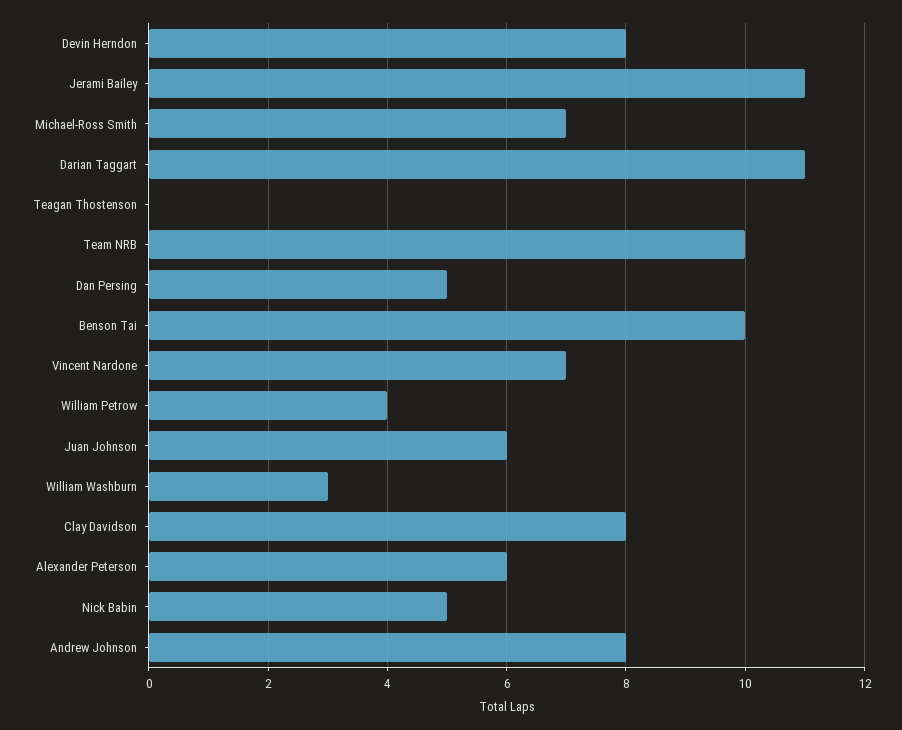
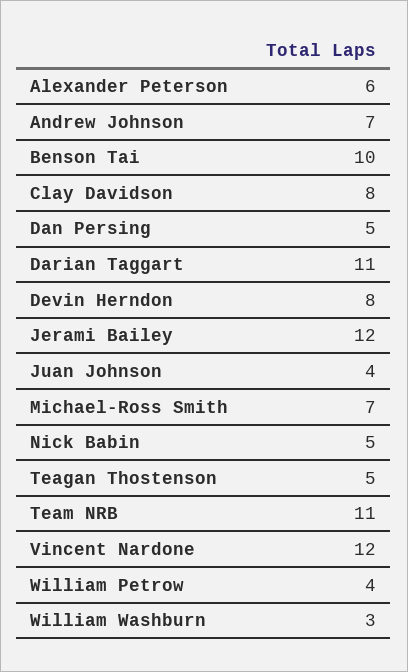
Jerami Bailey: 11 -> 12
Teagan Thostenson: 0 -> 5
Team NRB: 10 -> 11
Vincent Nardone: 7 -> 12
Juan Johnson: 6 -> 4
Andrew Johnson: 8 -> 7

